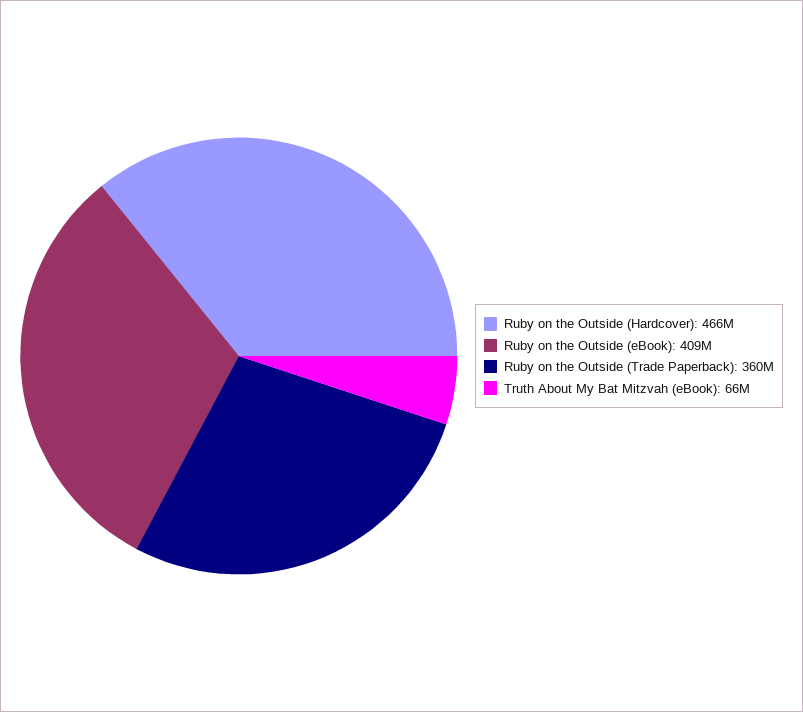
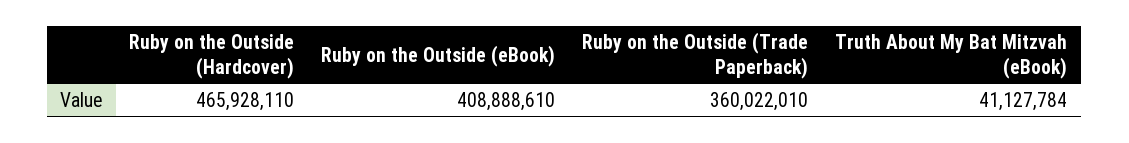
Truth About My Bat Mitzvah (eBook): 66000000 -> 41127784

